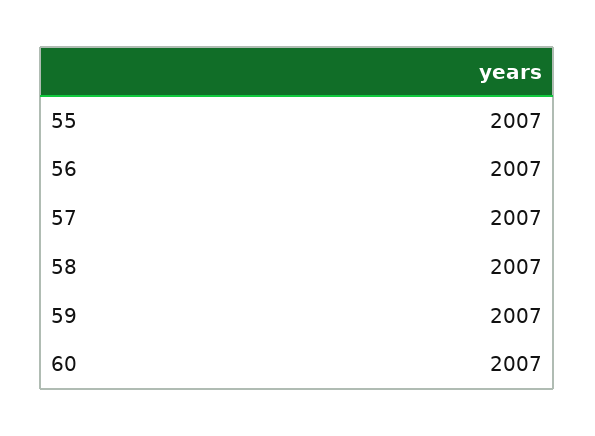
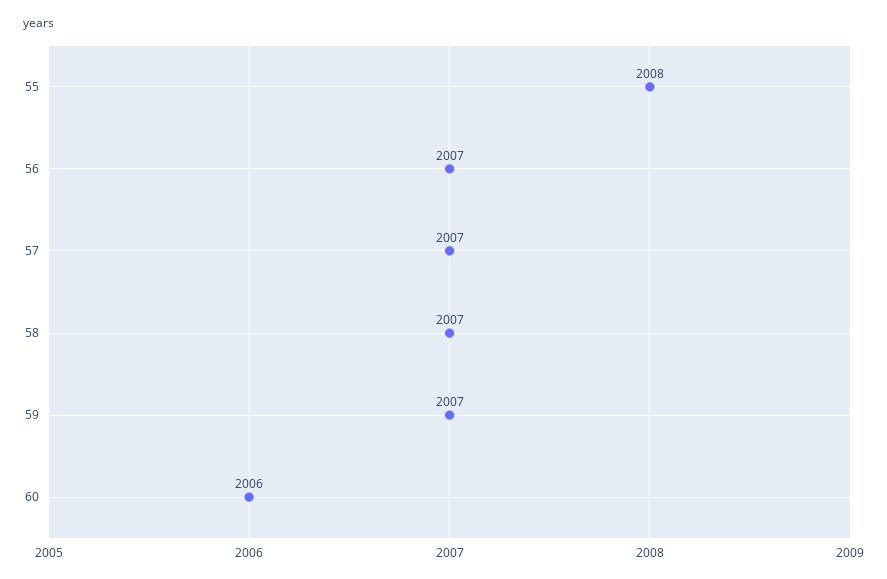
55: 2007 -> 2008
60: 2007 -> 2006

